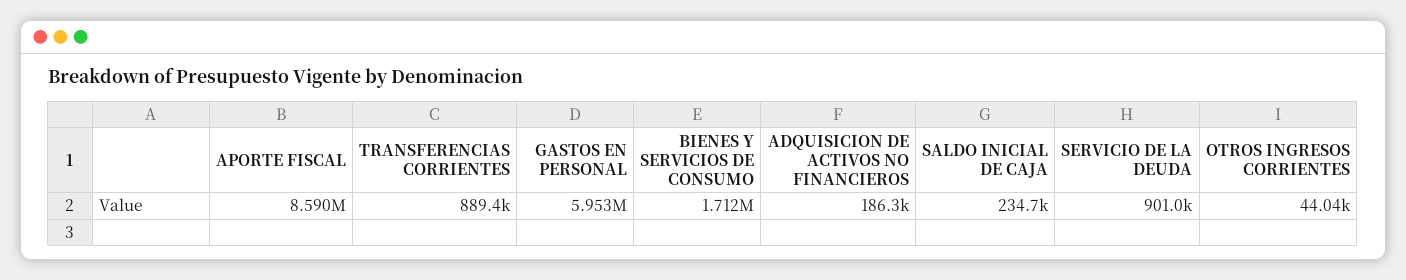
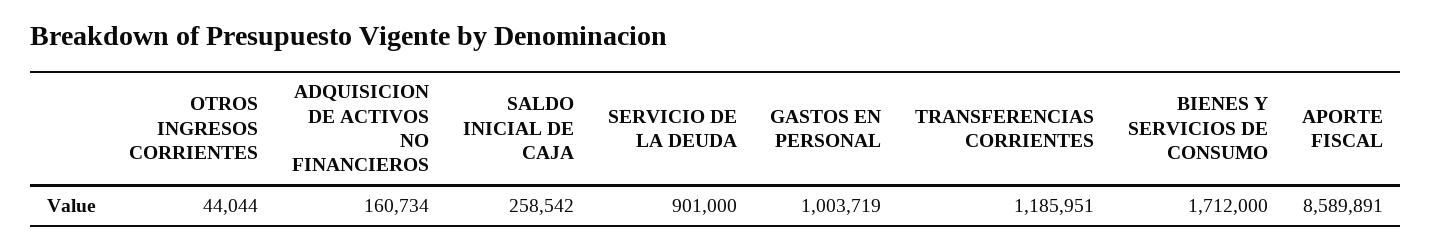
TRANSFERENCIAS CORRIENTES: 889400 -> 1185951
GASTOS EN PERSONAL: 5953000 -> 1003719
ADQUISICION DE ACTIVOS NO FINANCIEROS: 186300 -> 160734
SALDO INICIAL DE CAJA: 234700 -> 258542

